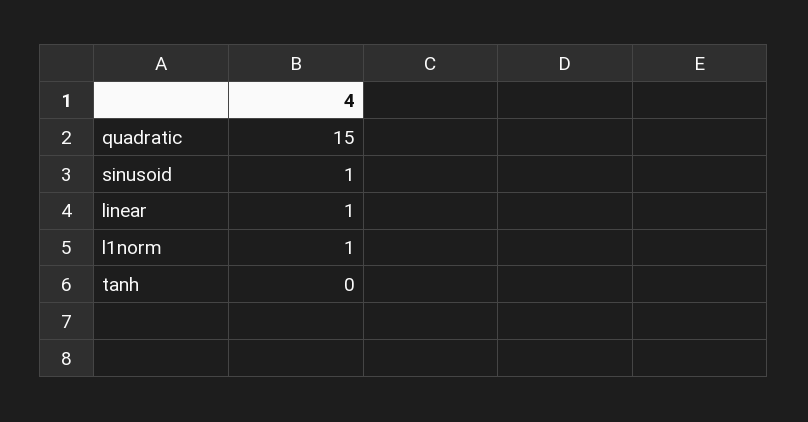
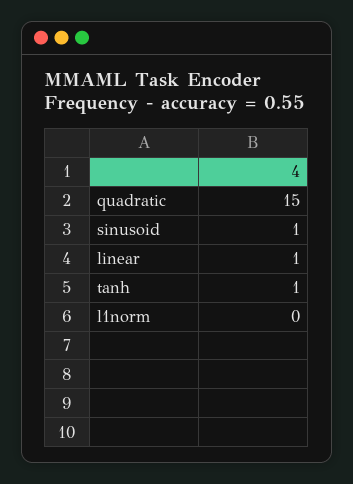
l1norm: 1 -> 0
tanh: 0 -> 1

